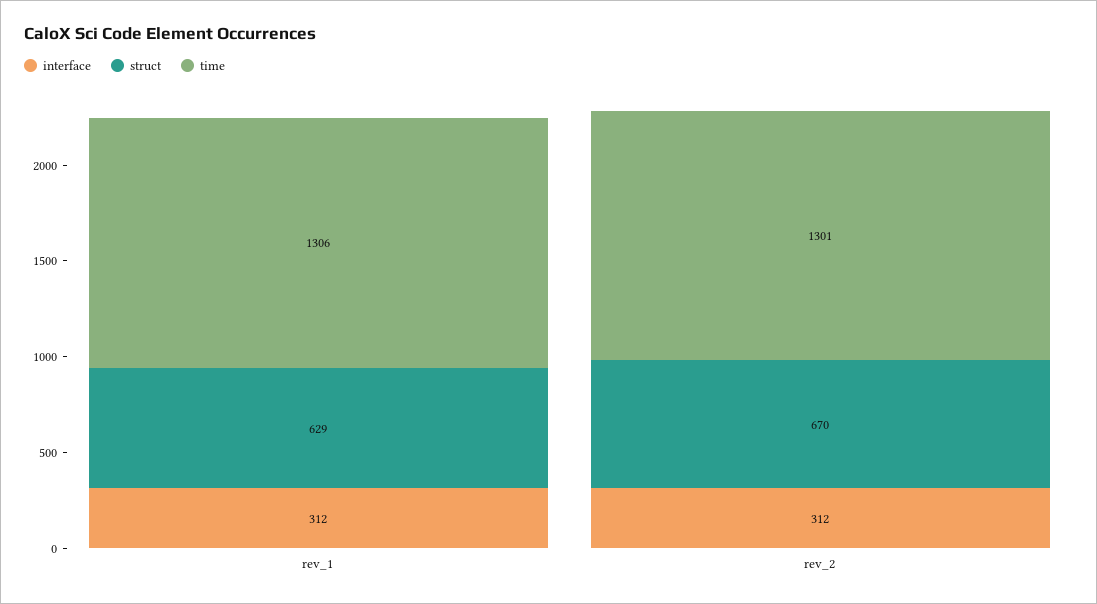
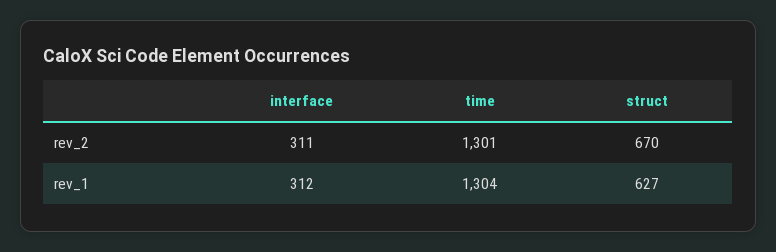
struct, rev_1: 629 -> 627
time, rev_1: 1306 -> 1304
interface, rev_2: 312 -> 311

